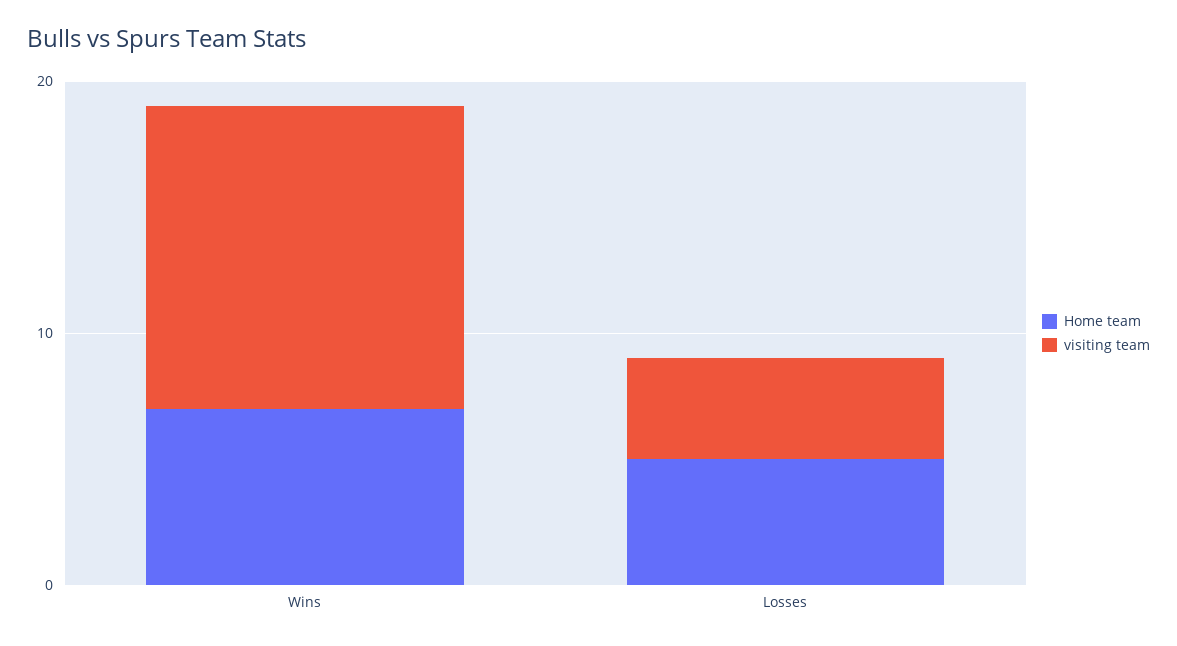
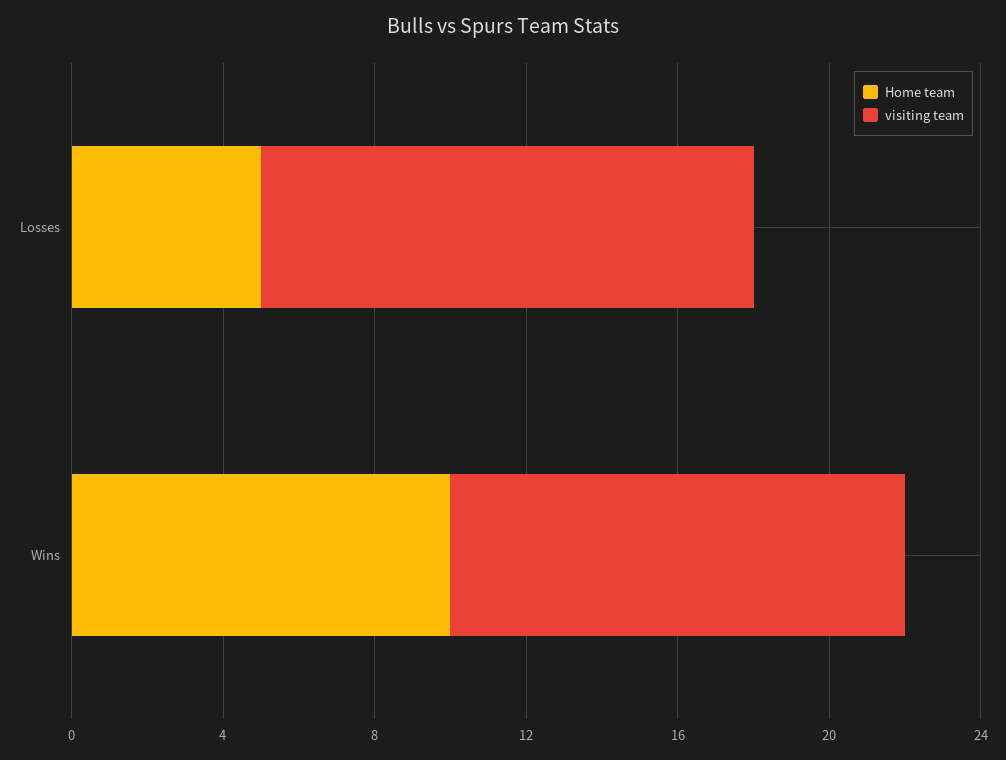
Home team, Wins: 7 -> 10
visiting team, Losses: 4 -> 13

